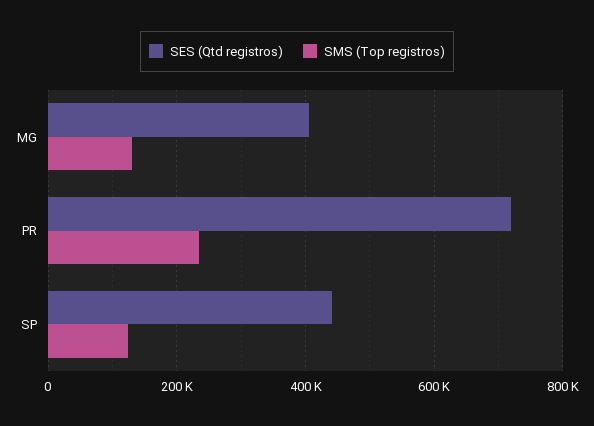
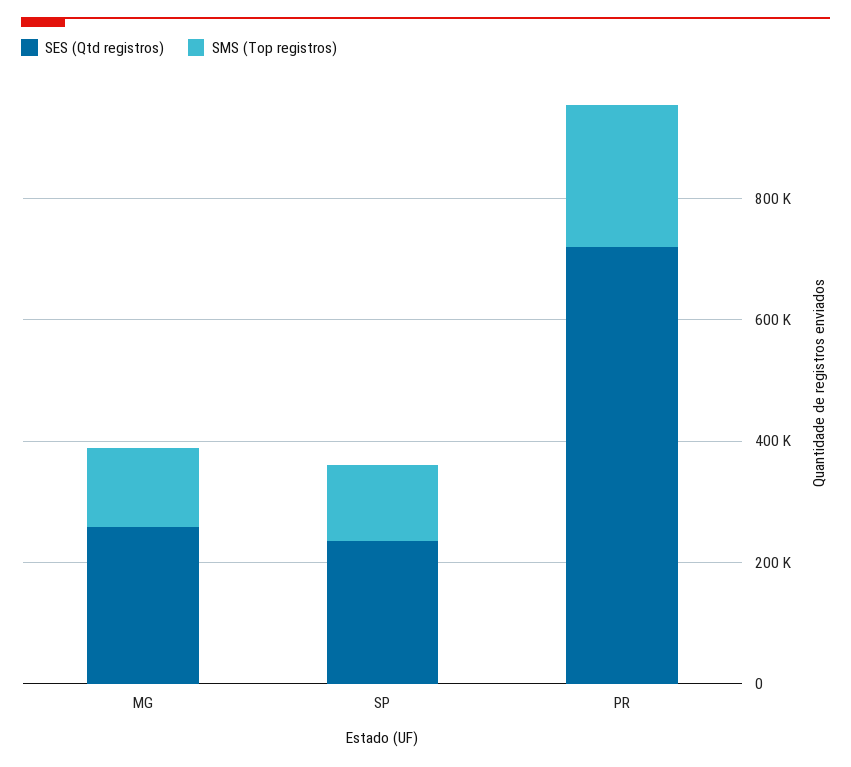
SES (Qtd registros), MG: 400000 -> 250000
SES (Qtd registros), SP: 440000 -> 250000

